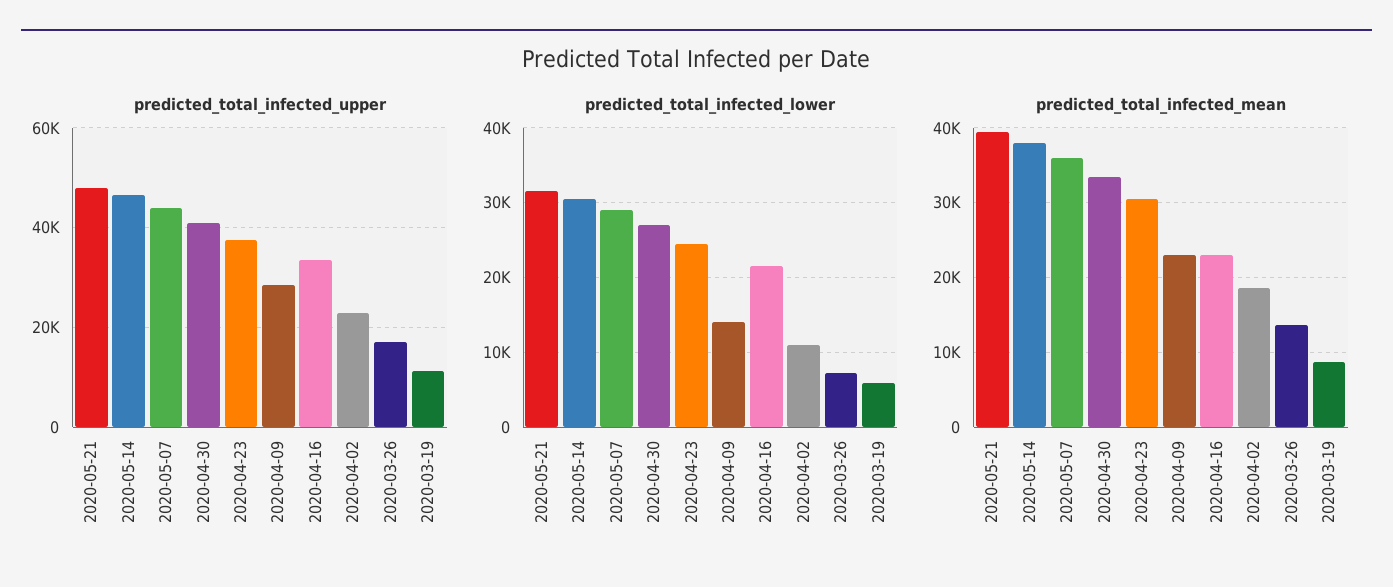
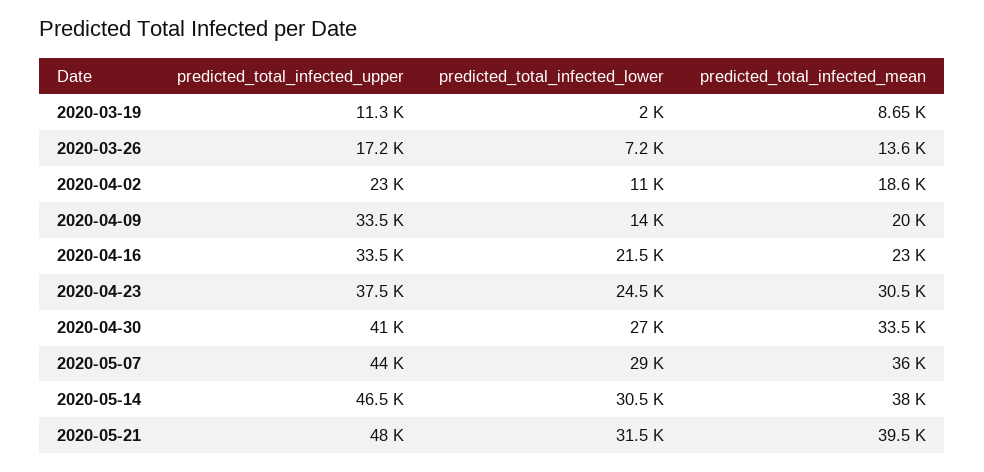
predicted_total_infected_upper, 2020-04-09: 28000 -> 33500
predicted_total_infected_lower, 2020-03-19: 6000 -> 2000
predicted_total_infected_mean, 2020-04-09: 23000 -> 20000

